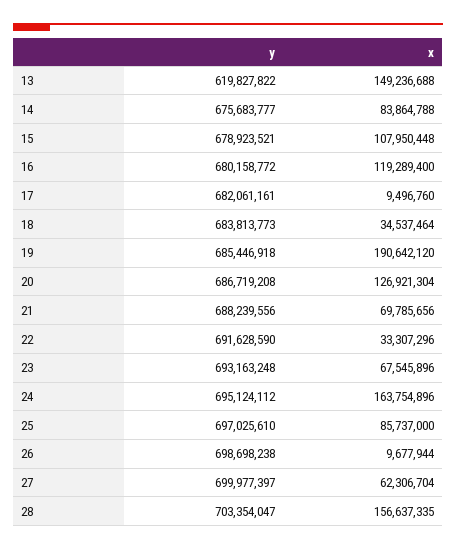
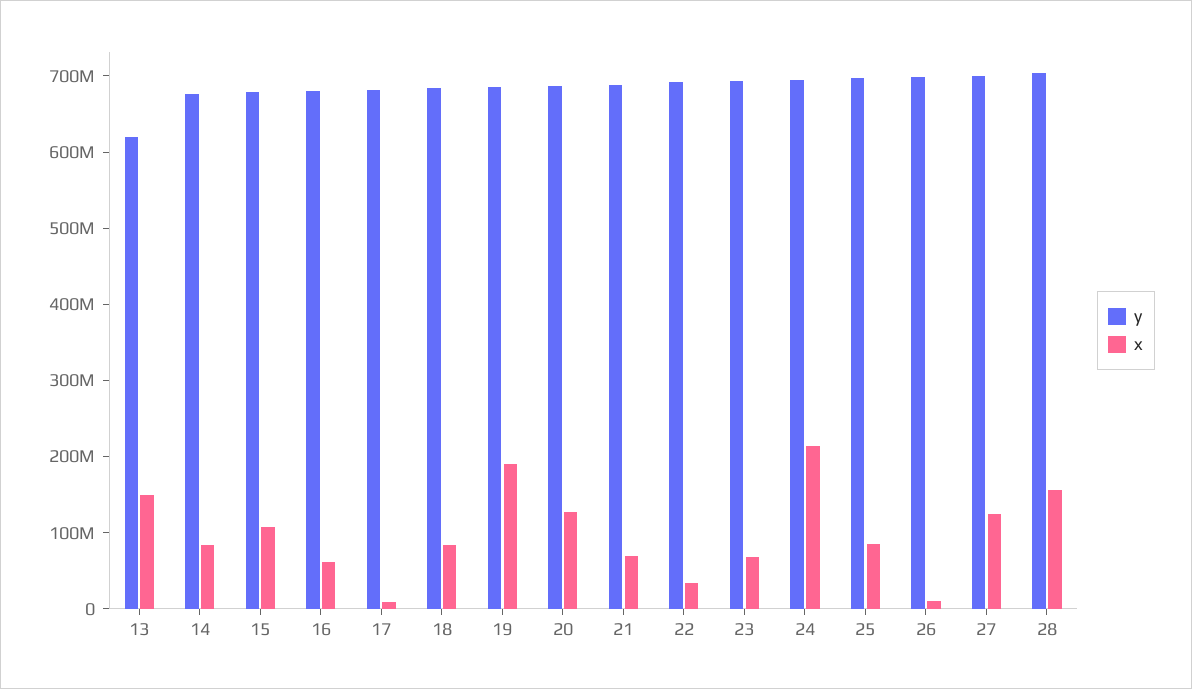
x, 16: 119289400 -> 60000000
x, 18: 34537464 -> 80000000
x, 24: 163754896 -> 220000000
x, 27: 62306704 -> 120000000

